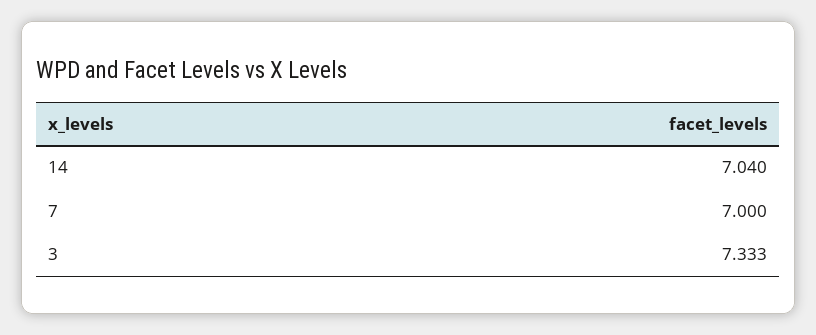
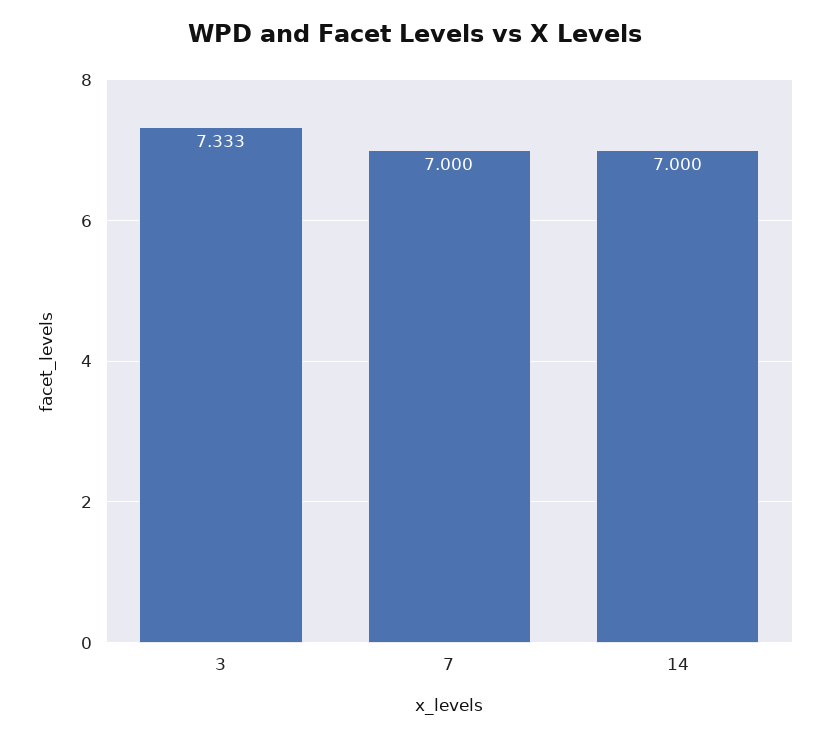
14: 7.04 -> 7

